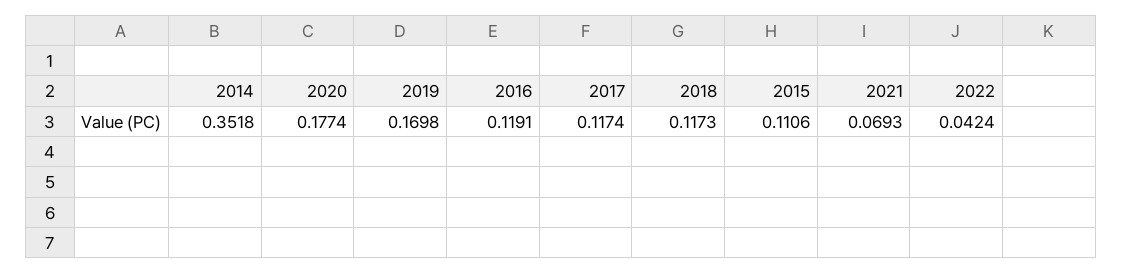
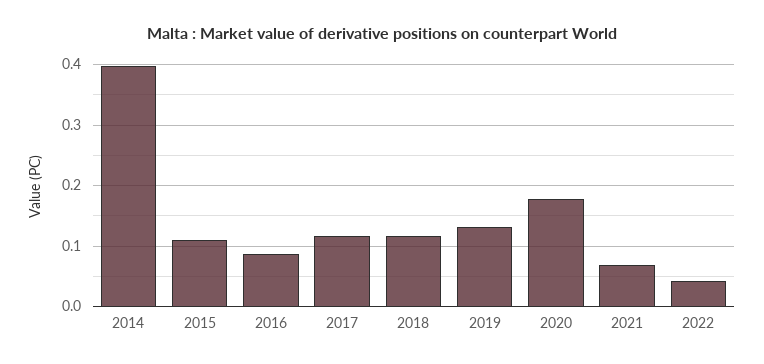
2014: 0.3518 -> 0.4
2019: 0.1698 -> 0.13
2016: 0.1191 -> 0.09

